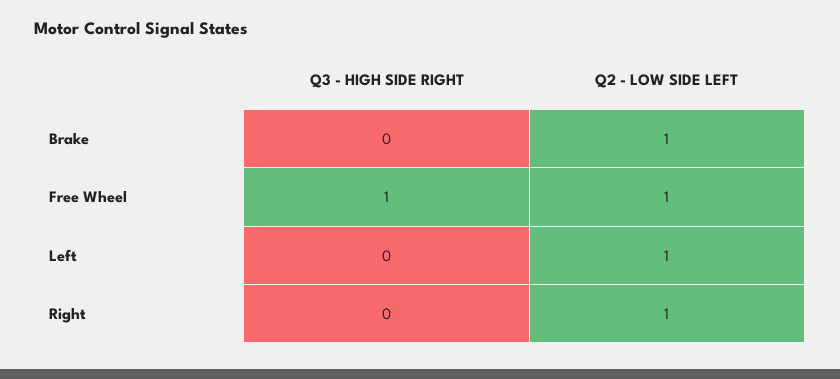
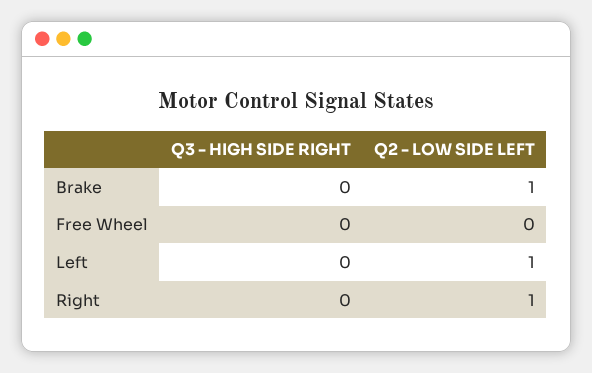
Q3 - HIGH SIDE RIGHT, Free Wheel: 1 -> 0
Q2 - LOW SIDE LEFT, Free Wheel: 1 -> 0

